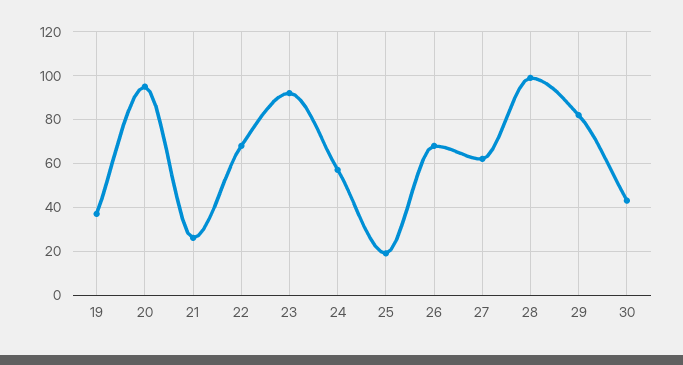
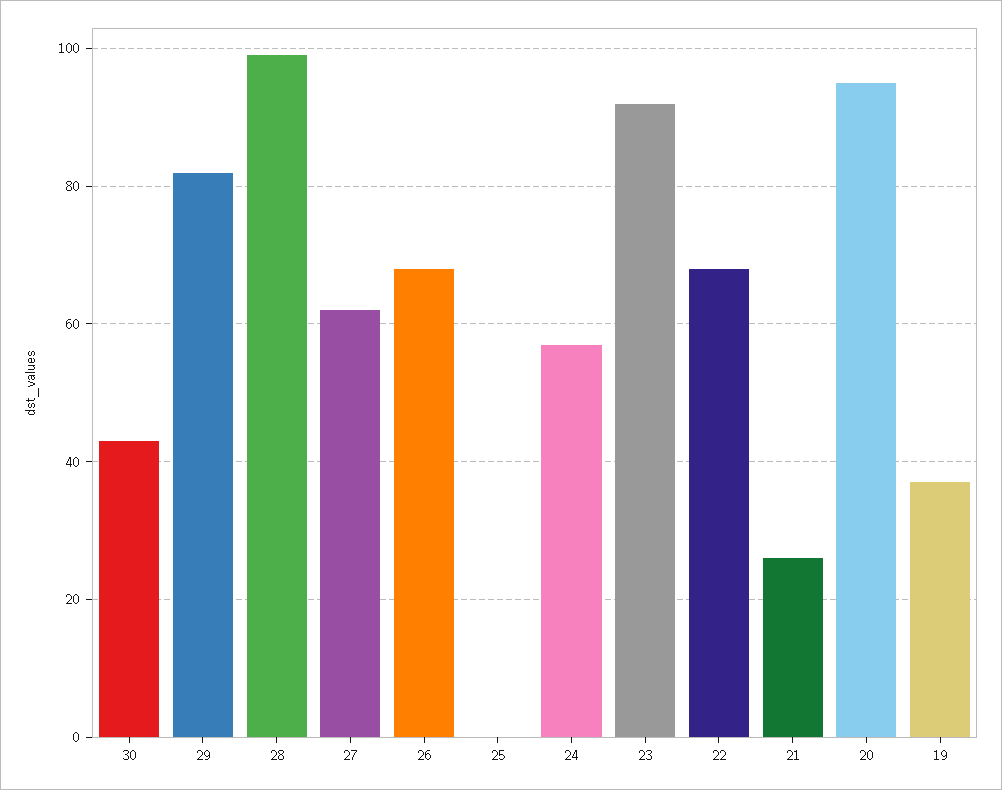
25: 20 -> 0

